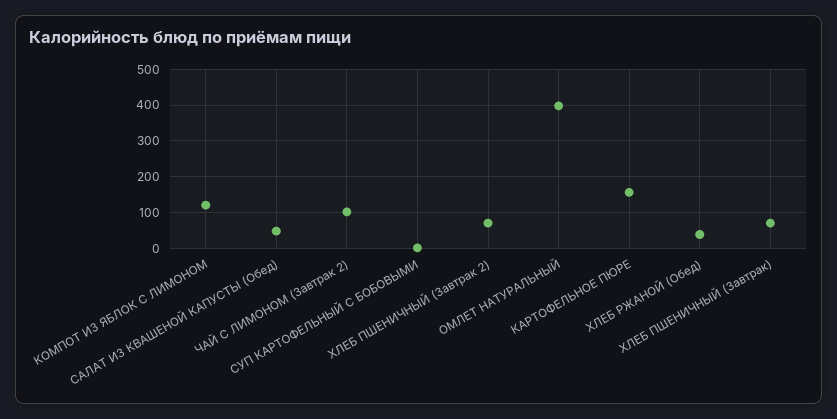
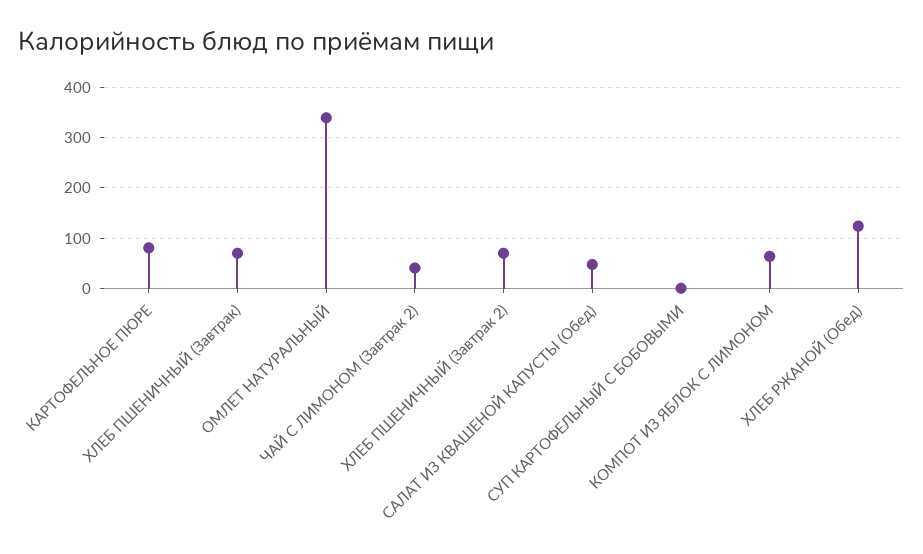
КОМПОТ ИЗ ЯБЛОК С ЛИМОНОМ: 120 -> 60
ЧАЙ С ЛИМОНОМ (Завтрак 2): 100 -> 40
ОМЛЕТ НАТУРАЛЬНЫЙ: 400 -> 340
КАРТОФЕЛЬНОЕ ПЮРЕ: 160 -> 80
ХЛЕБ РЖАНОЙ (Обед): 40 -> 120

